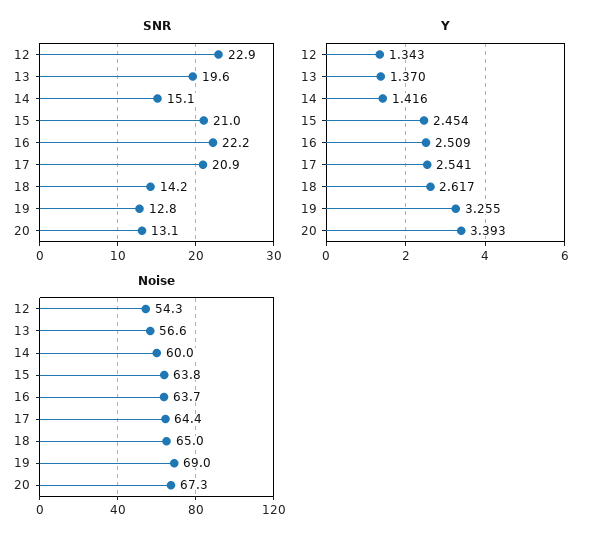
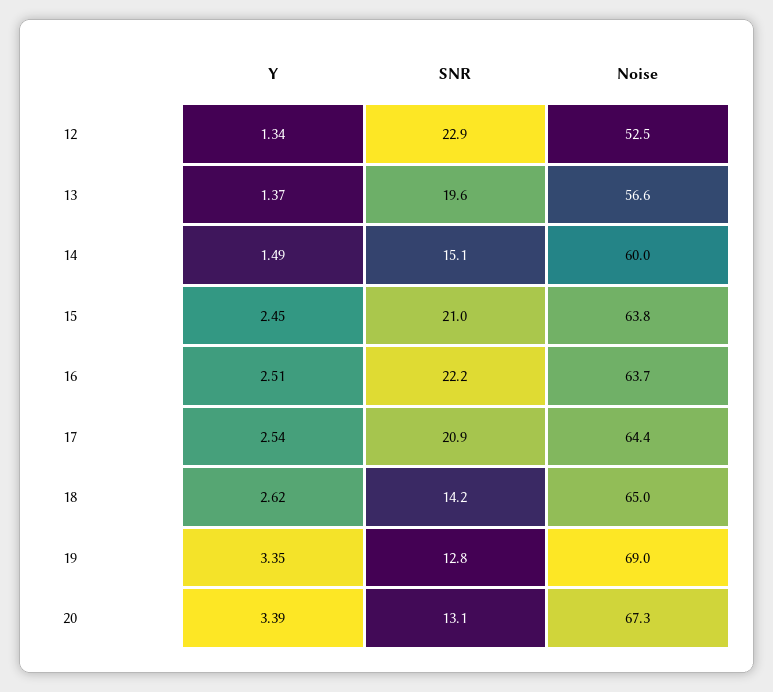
Y, 14: 1.416 -> 1.49
Y, 19: 3.255 -> 3.35
Noise, 12: 54.3 -> 52.5

